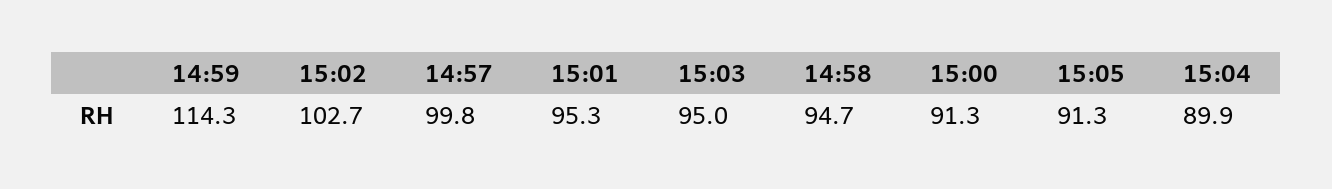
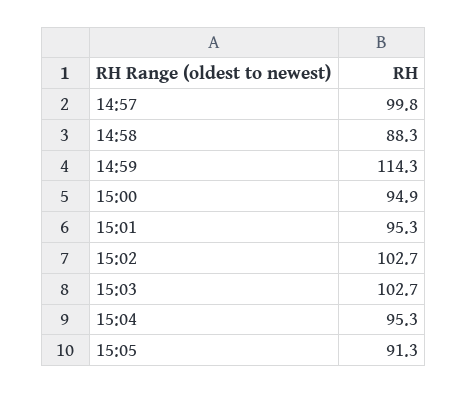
15:03: 95 -> 102.7
14:58: 94.7 -> 88.3
15:00: 91.3 -> 94.9
15:04: 89.9 -> 95.3

